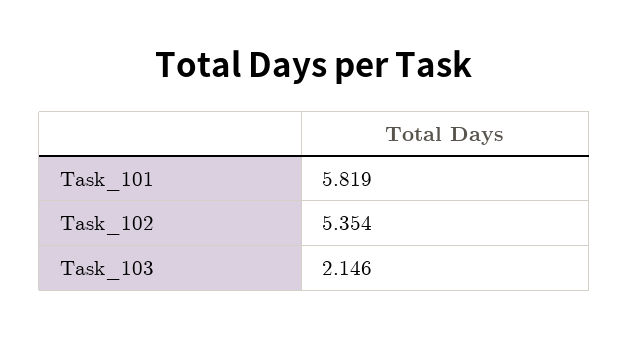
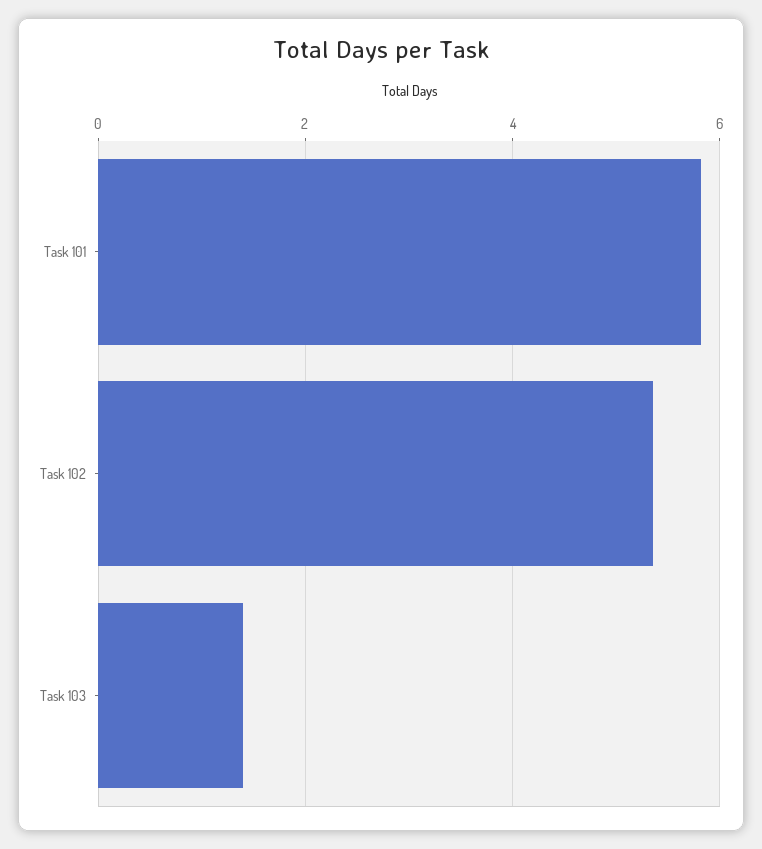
Task_103: 2.146 -> 1.4

